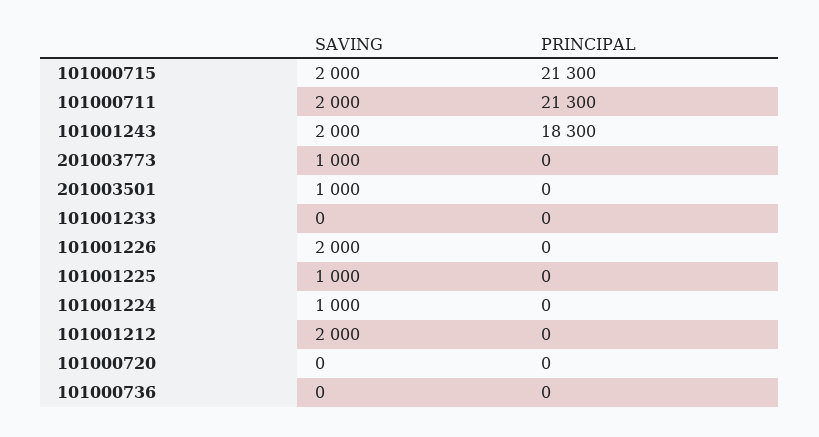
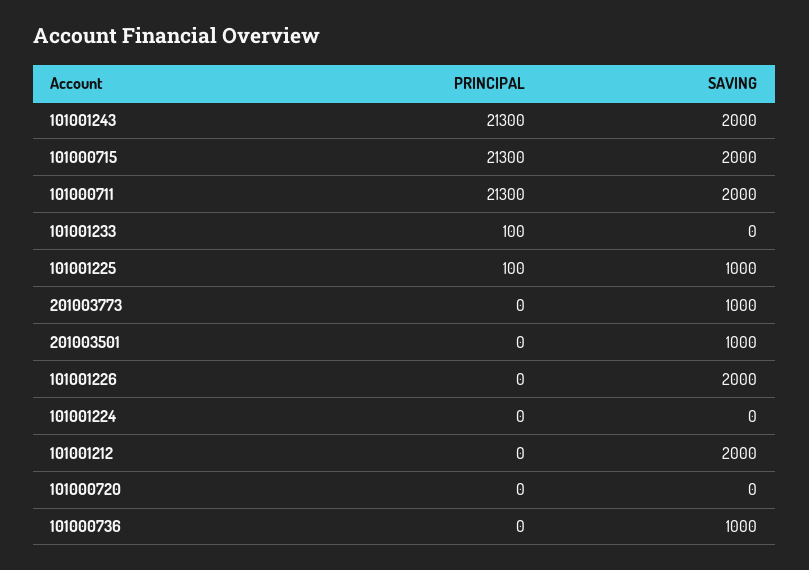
PRINCIPAL, 101001243: 18300 -> 21300
PRINCIPAL, 101001233: 0 -> 100
PRINCIPAL, 101001225: 0 -> 100
SAVING, 101001224: 1000 -> 0
SAVING, 101000736: 0 -> 1000

